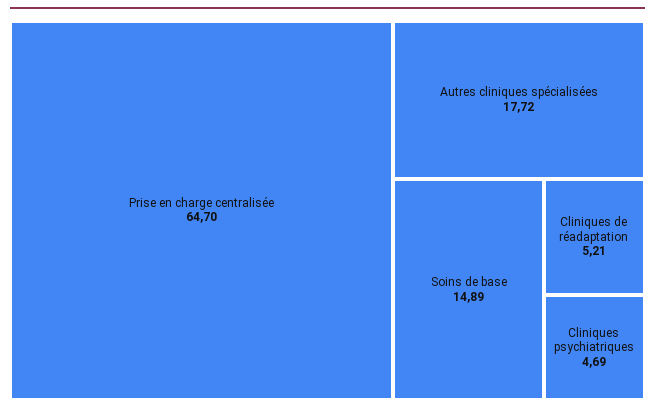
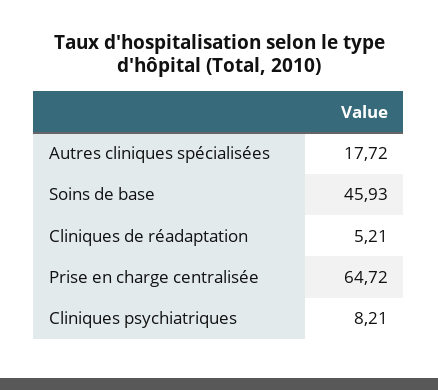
Prise en charge centralisée: 64.7 -> 64.72
Soins de base: 14.89 -> 45.93
Cliniques psychiatriques: 4.69 -> 8.21

